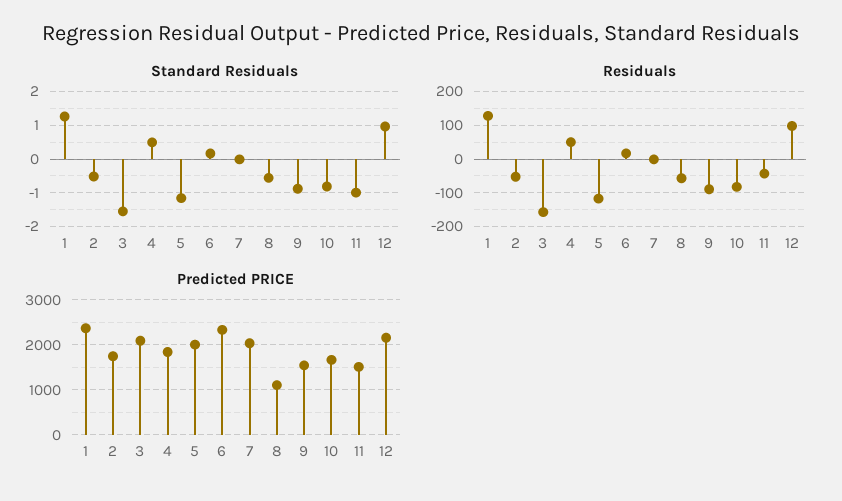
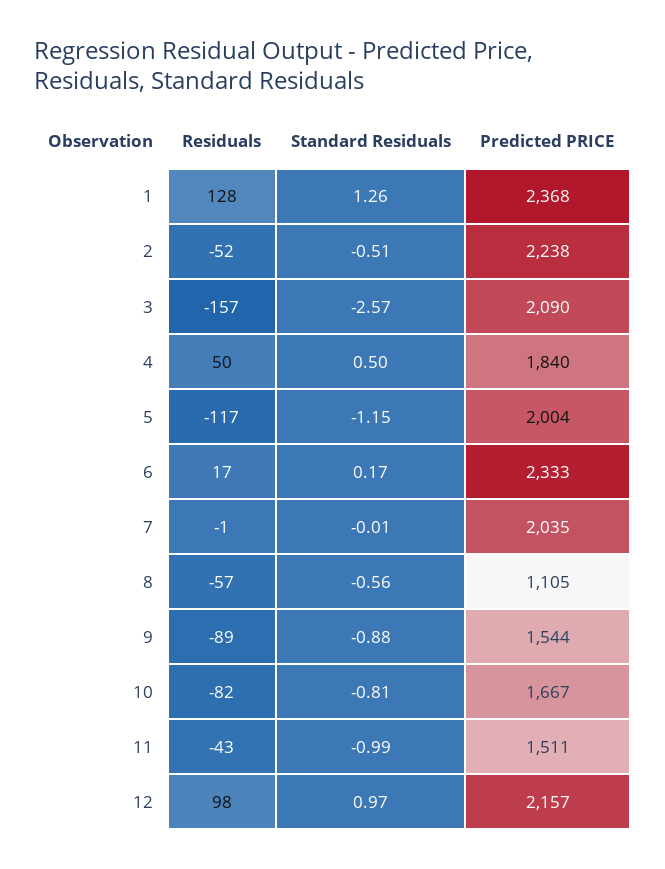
Standard Residuals, 3: -1.6 -> -2.57
Predicted PRICE, 2: 1800 -> 2238

